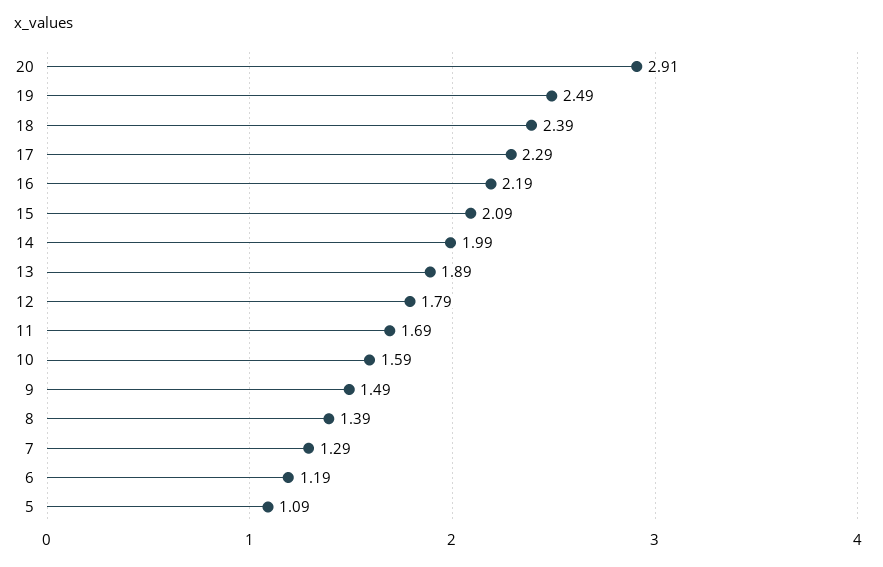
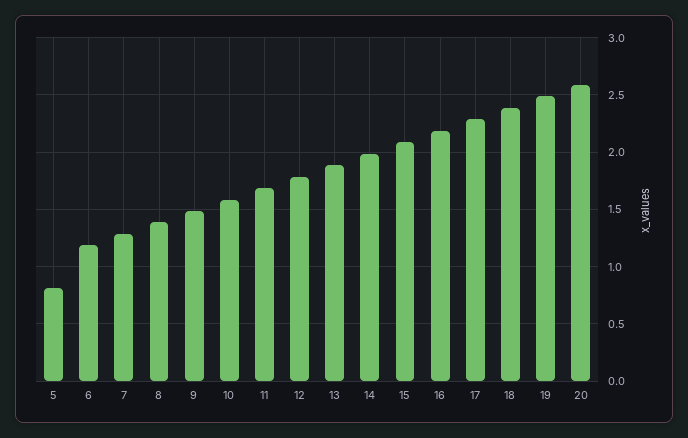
20: 2.91 -> 2.6
5: 1.09 -> 0.8

